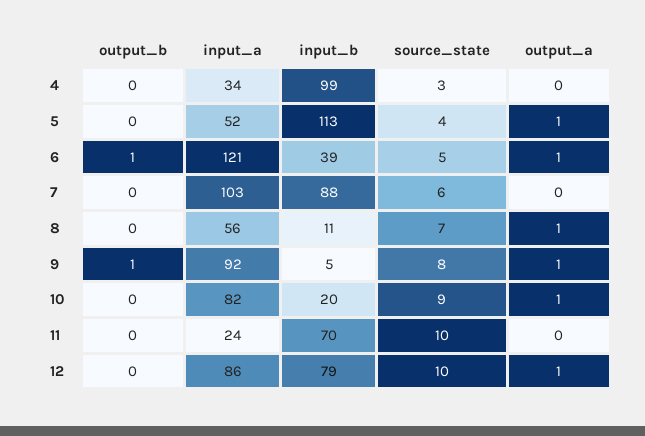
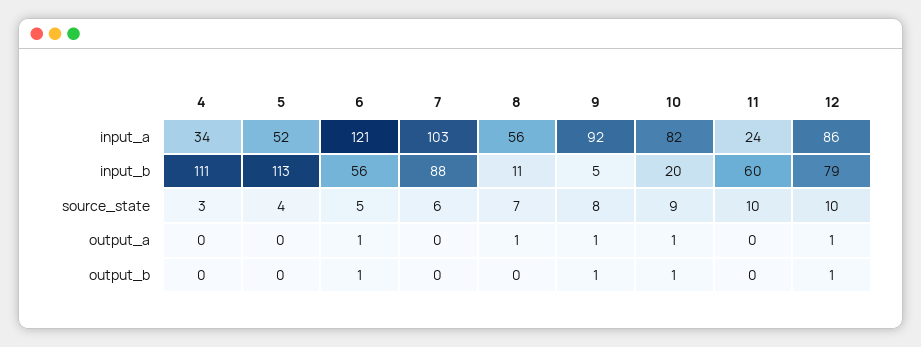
input_b, 4: 99 -> 111
output_a, 5: 1 -> 0
input_b, 6: 39 -> 56
output_b, 10: 0 -> 1
input_b, 11: 70 -> 60
output_b, 12: 0 -> 1

